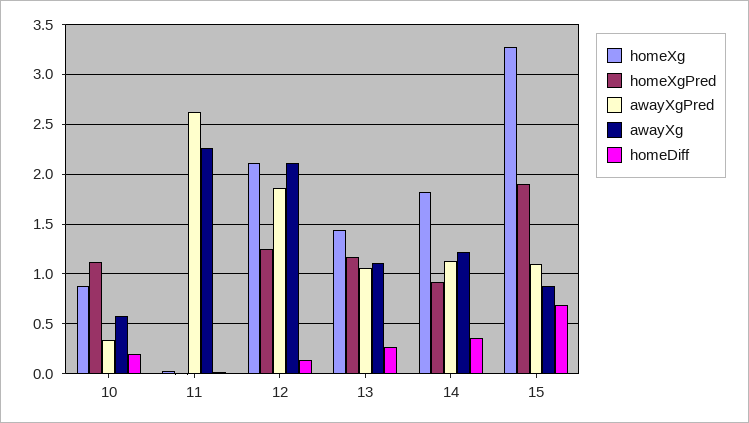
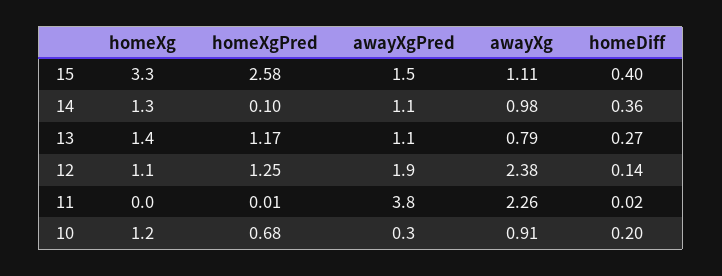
homeXg, 10: 0.9 -> 1.2
homeXgPred, 10: 1.1 -> 0.68
awayXg, 10: 0.6 -> 0.91
awayXgPred, 11: 2.6 -> 3.8
homeXg, 12: 2.1 -> 1.1
awayXg, 12: 2.1 -> 2.38
awayXg, 13: 1.1 -> 0.79
homeXg, 14: 1.8 -> 1.3
homeXgPred, 14: 0.9 -> 0.1
awayXg, 14: 1.2 -> 0.98
homeXgPred, 15: 1.9 -> 2.58
awayXgPred, 15: 1.1 -> 1.5
awayXg, 15: 0.9 -> 1.11
homeDiff, 15: 0.7 -> 0.4

